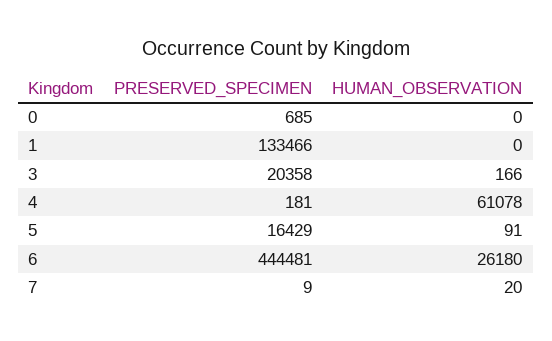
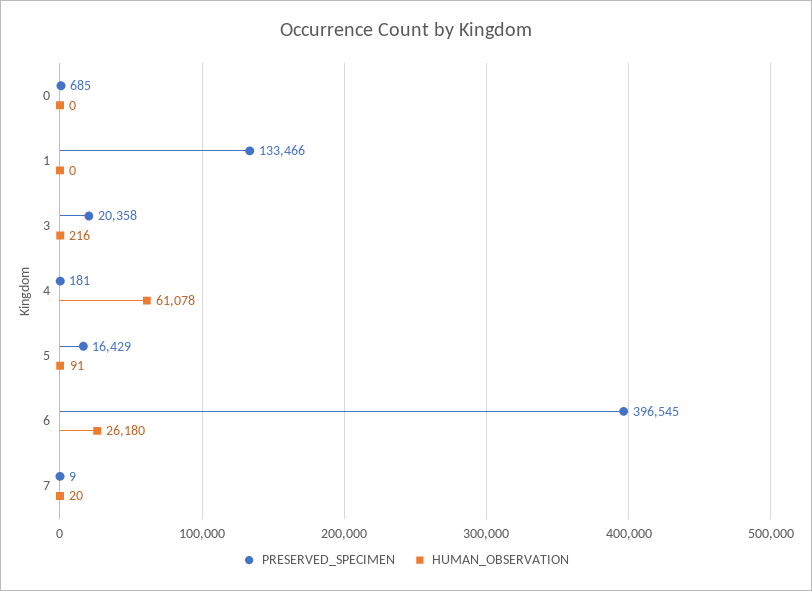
HUMAN_OBSERVATION, 3: 166 -> 216
PRESERVED_SPECIMEN, 6: 444481 -> 396545

